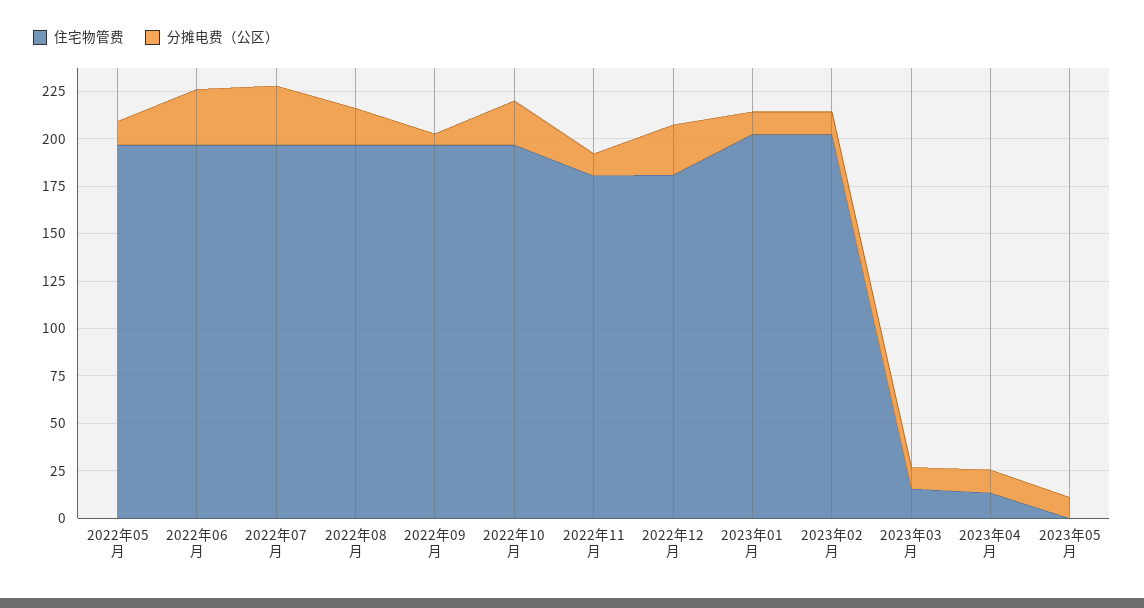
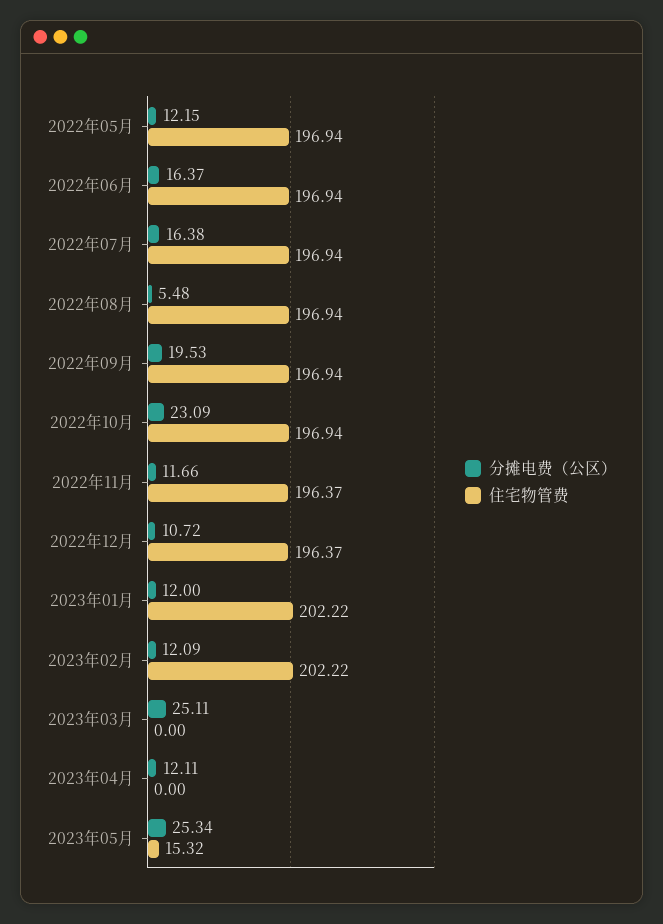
分摊电费（公区）, 2022年06月: 30 -> 16.37
分摊电费（公区）, 2022年07月: 30 -> 16.38
分摊电费（公区）, 2022年08月: 20 -> 5.48
分摊电费（公区）, 2022年09月: 5 -> 19.53
住宅物管费, 2022年11月: 180 -> 196.37
住宅物管费, 2022年12月: 180 -> 196.37
分摊电费（公区）, 2022年12月: 25 -> 10.72
住宅物管费, 2023年03月: 15 -> 0
分摊电费（公区）, 2023年03月: 10 -> 25.11
住宅物管费, 2023年04月: 15 -> 0
住宅物管费, 2023年05月: 0 -> 15.32
分摊电费（公区）, 2023年05月: 10 -> 25.34

